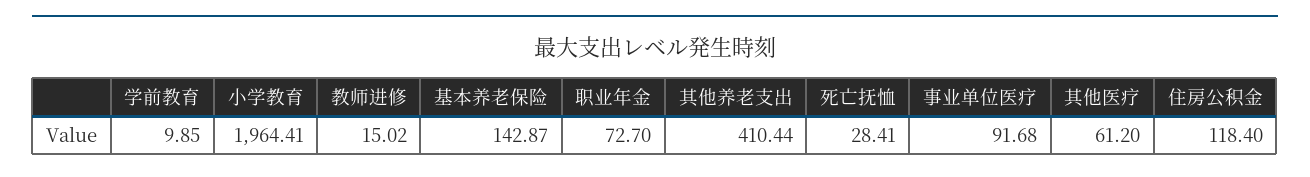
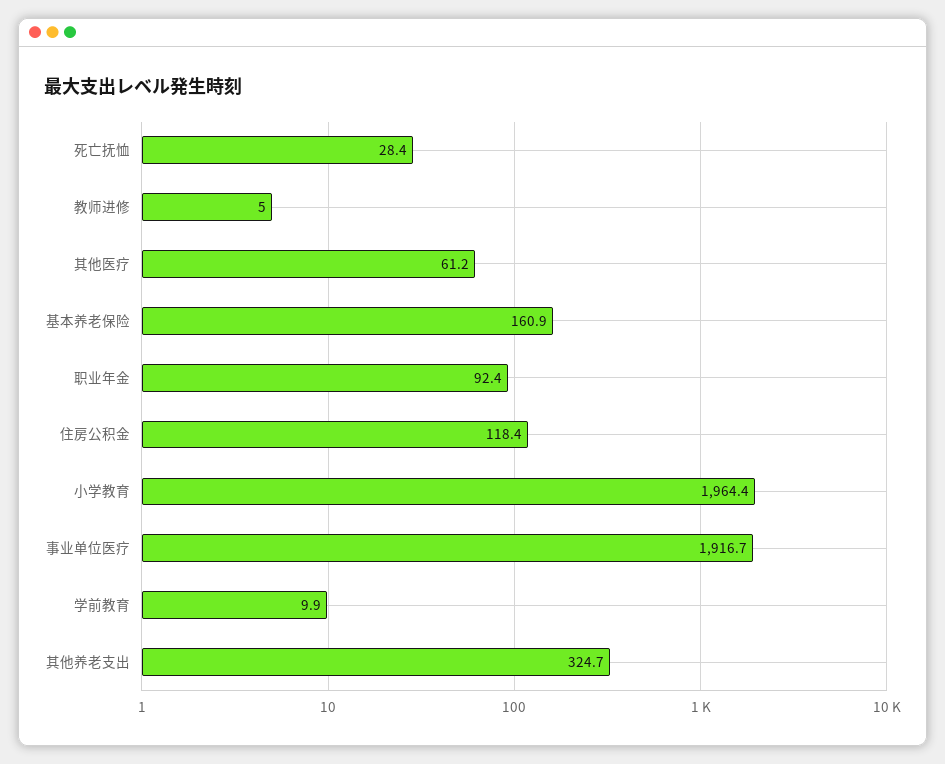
教师进修: 15.02 -> 5
基本养老保险: 142.87 -> 160.9
职业年金: 72.7 -> 92.4
其他养老支出: 410.44 -> 324.7
事业单位医疗: 91.68 -> 1916.7

